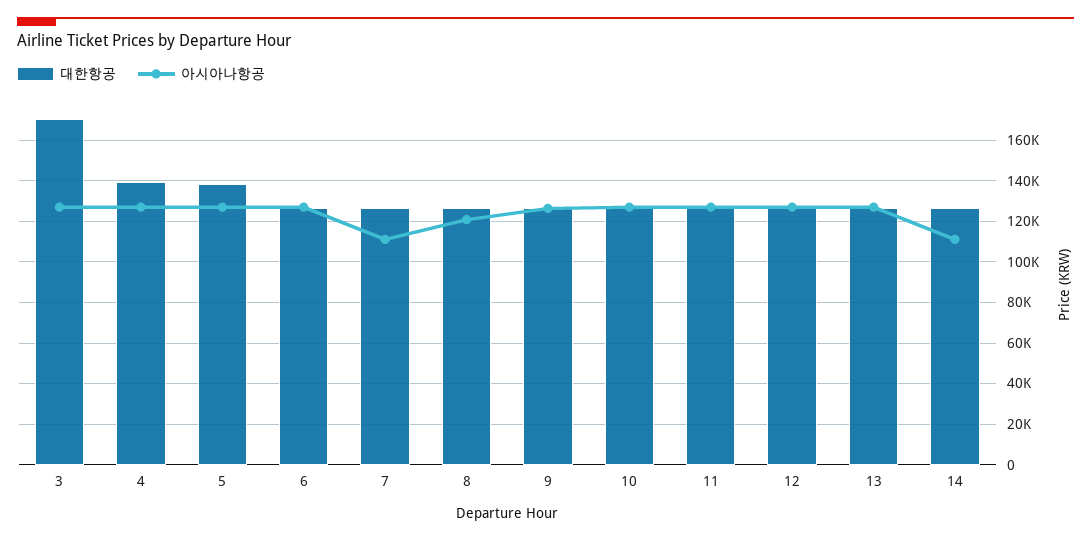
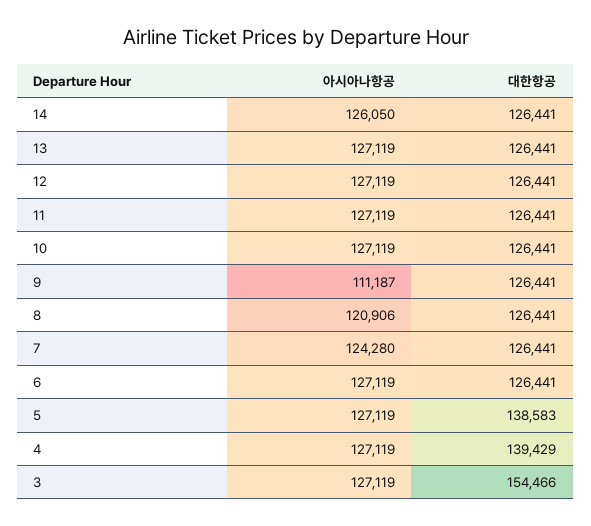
대한항공, 3: 170000 -> 154466
아시아나항공, 7: 110000 -> 124280
아시아나항공, 9: 125000 -> 111187
아시아나항공, 14: 110000 -> 126050

